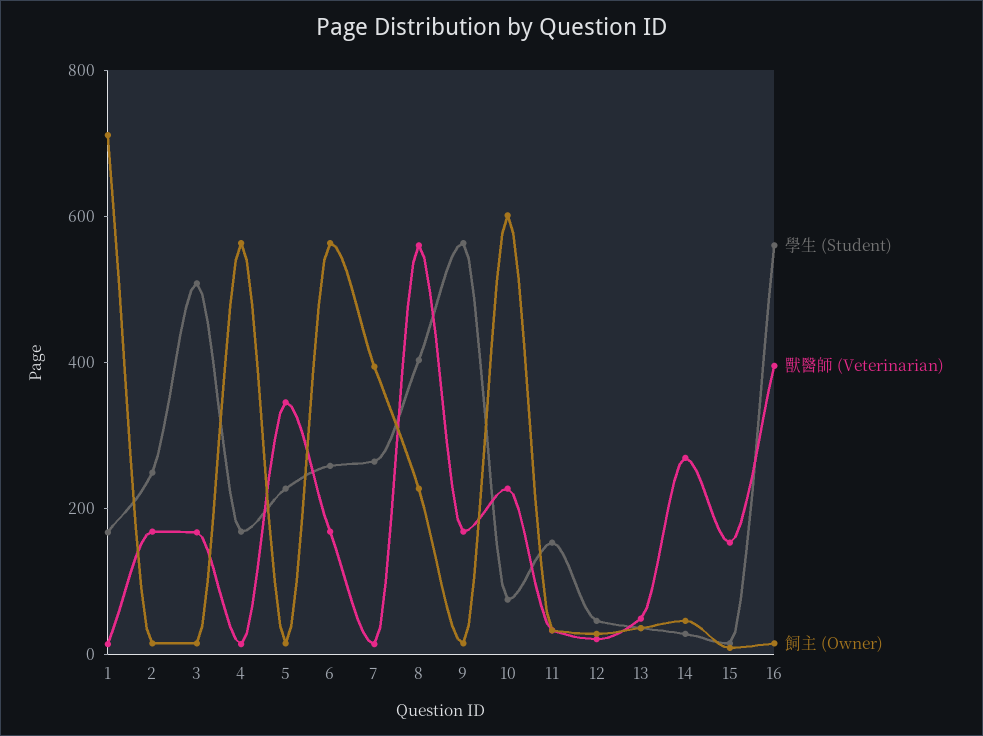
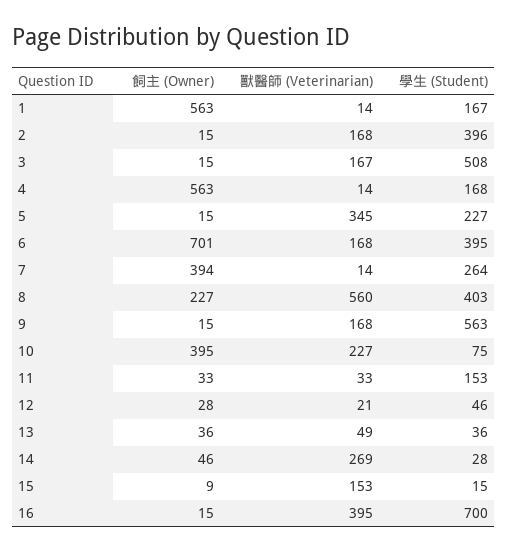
飼主 (Owner), 1: 700 -> 563
學生 (Student), 2: 250 -> 396
學生 (Student), 6: 250 -> 395
飼主 (Owner), 6: 550 -> 701
飼主 (Owner), 10: 600 -> 395
學生 (Student), 16: 550 -> 700

